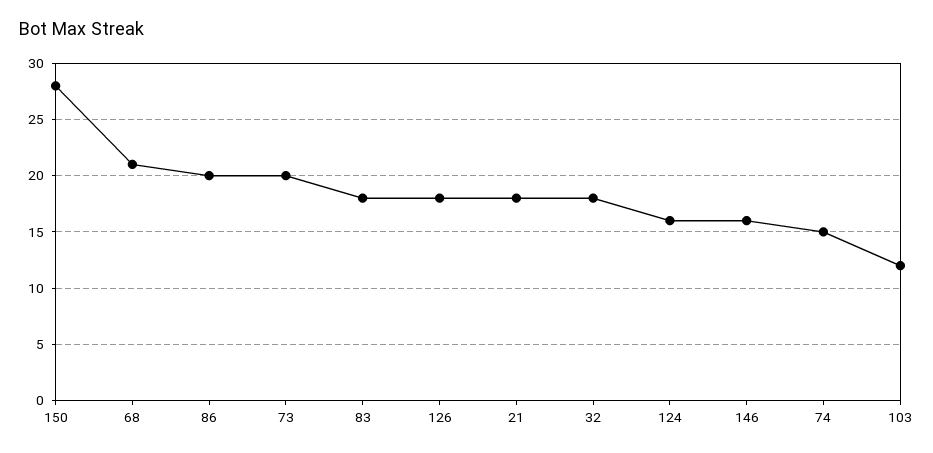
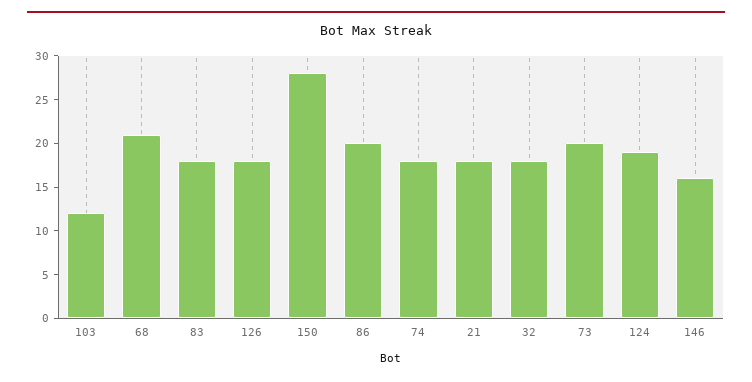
124: 16 -> 19
74: 15 -> 18

